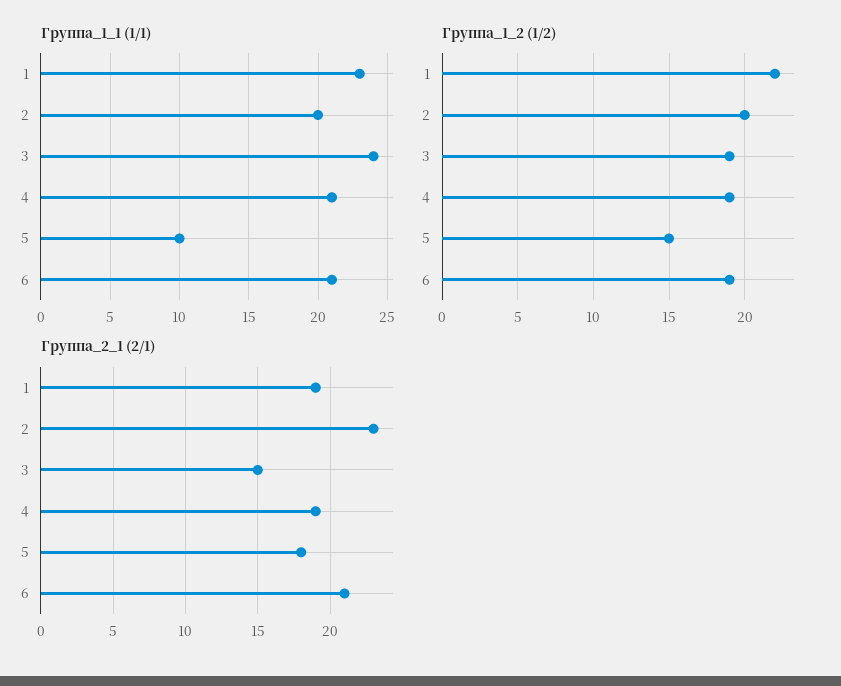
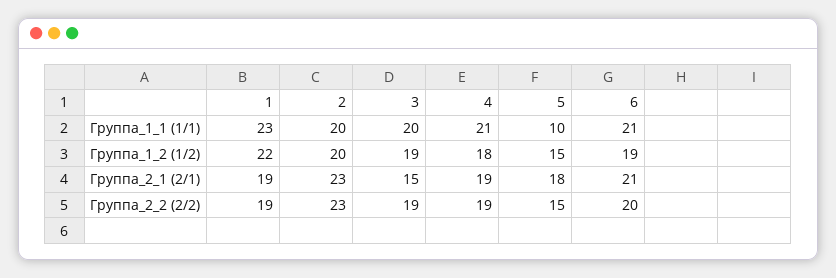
Группа_1_1 (1/1), 3: 24 -> 20
Группа_1_2 (1/2), 4: 19 -> 18
Группа_2_2 (2/2), 1: none -> 19
Группа_2_2 (2/2), 2: none -> 23
Группа_2_2 (2/2), 3: none -> 19
Группа_2_2 (2/2), 4: none -> 19
Группа_2_2 (2/2), 5: none -> 15
Группа_2_2 (2/2), 6: none -> 20

